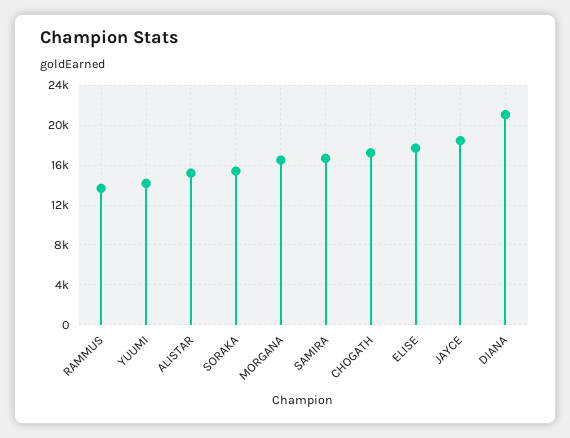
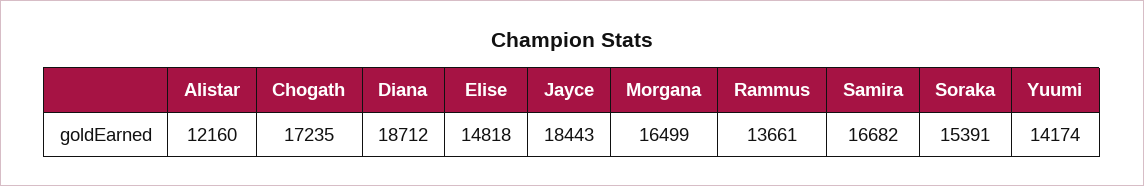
ALISTAR: 15000 -> 12160
ELISE: 18000 -> 14818
DIANA: 21000 -> 18712

